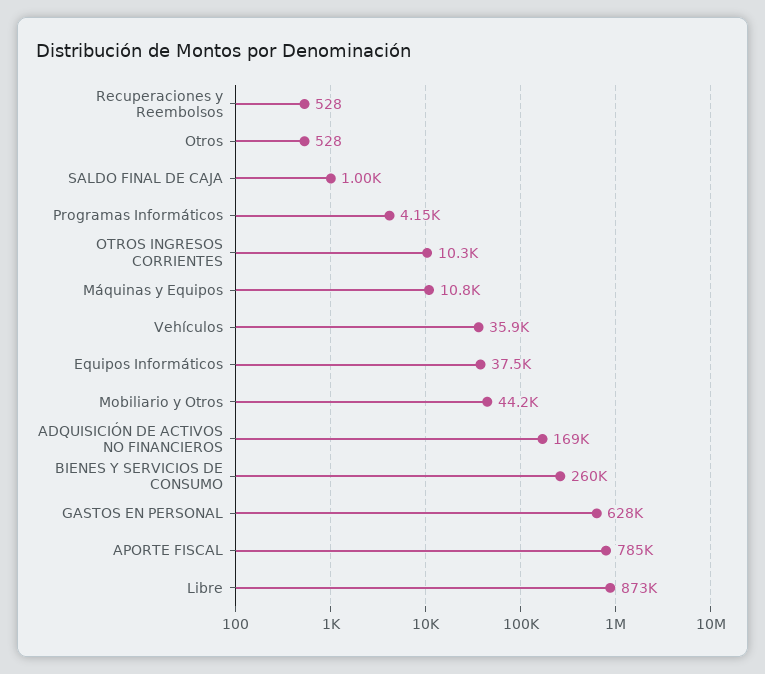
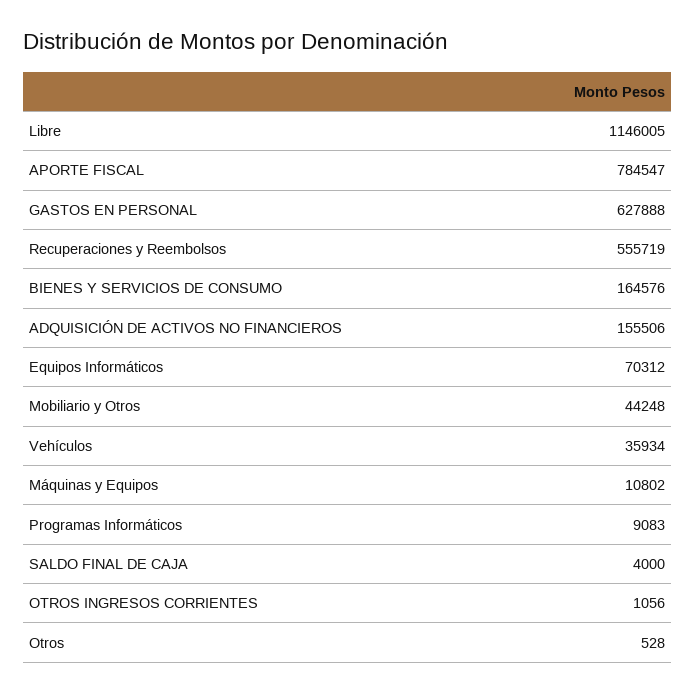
Recuperaciones y Reembolsos: 528 -> 555719
SALDO FINAL DE CAJA: 1000 -> 4000
Programas Informáticos: 4150 -> 9083
OTROS INGRESOS CORRIENTES: 10300 -> 1056
Equipos Informáticos: 37500 -> 70312
ADQUISICIÓN DE ACTIVOS NO FINANCIEROS: 169000 -> 155506
BIENES Y SERVICIOS DE CONSUMO: 260000 -> 164576
Libre: 873000 -> 1146005

